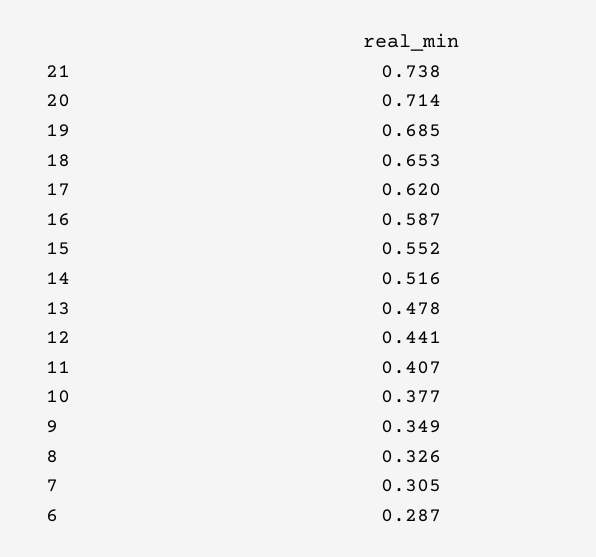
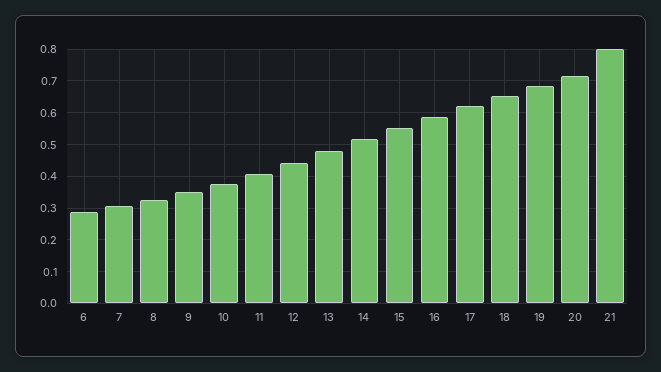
21: 0.738 -> 0.8

